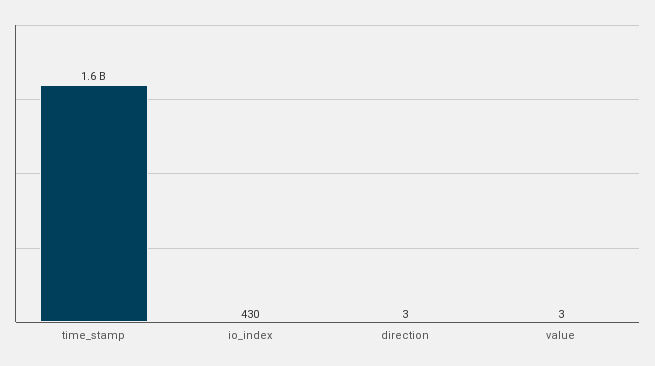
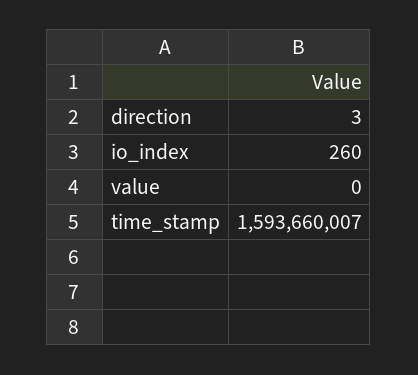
io_index: 430 -> 260
value: 3 -> 0

